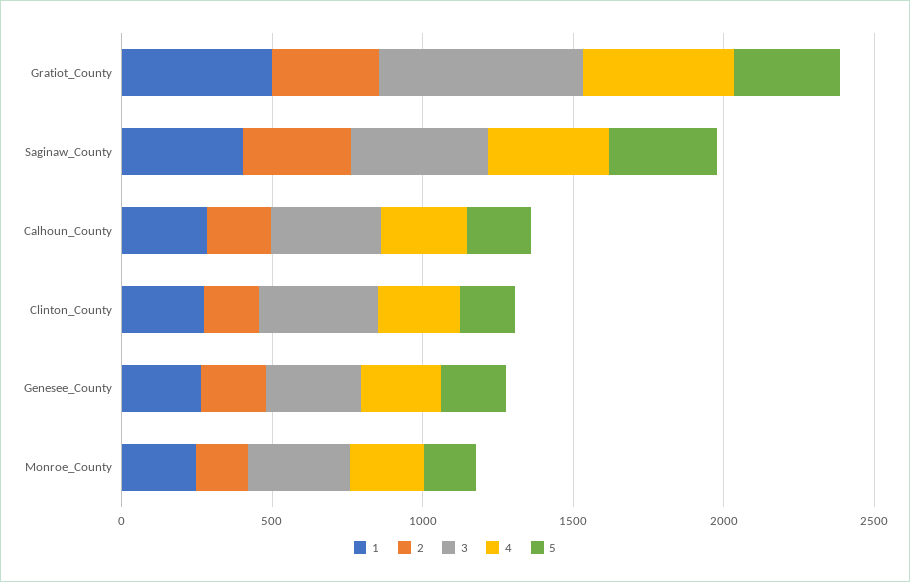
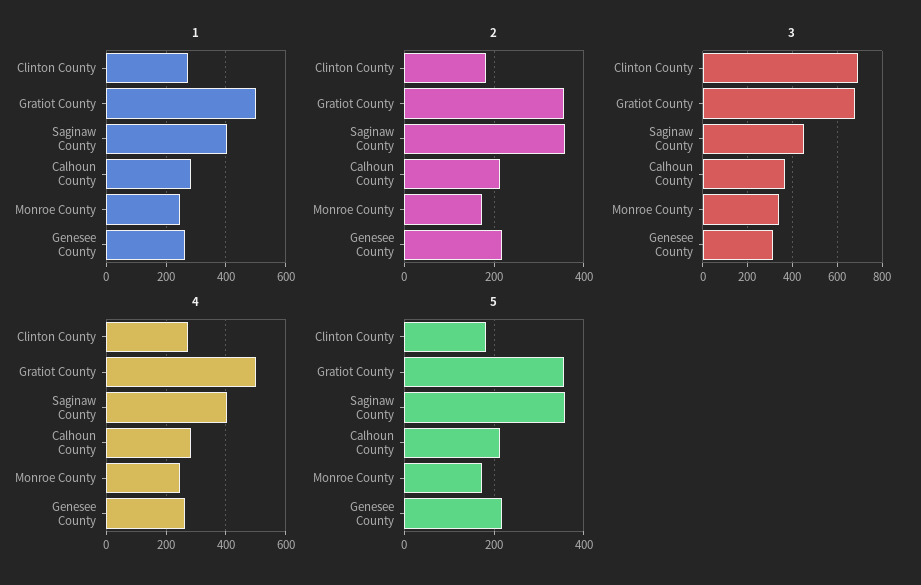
3, Clinton_County: 400 -> 700

